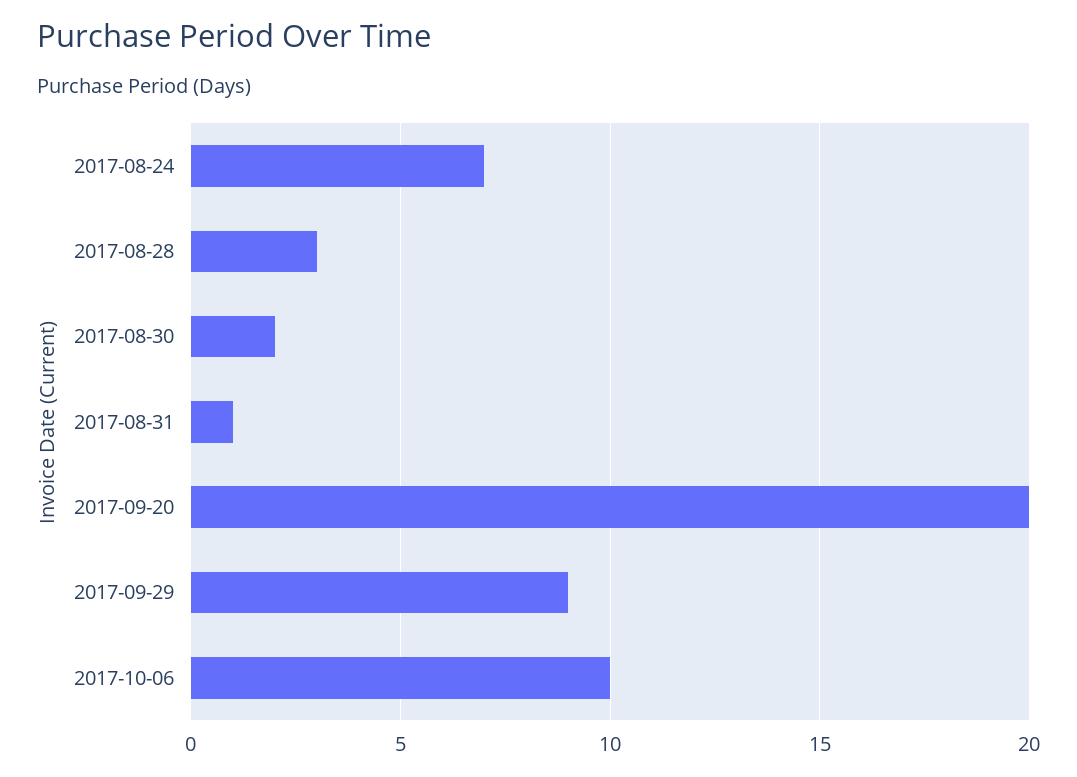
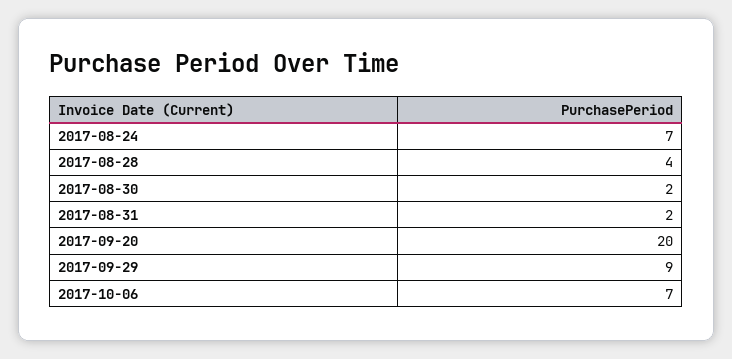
2017-08-28: 3 -> 4
2017-08-31: 1 -> 2
2017-10-06: 10 -> 7

